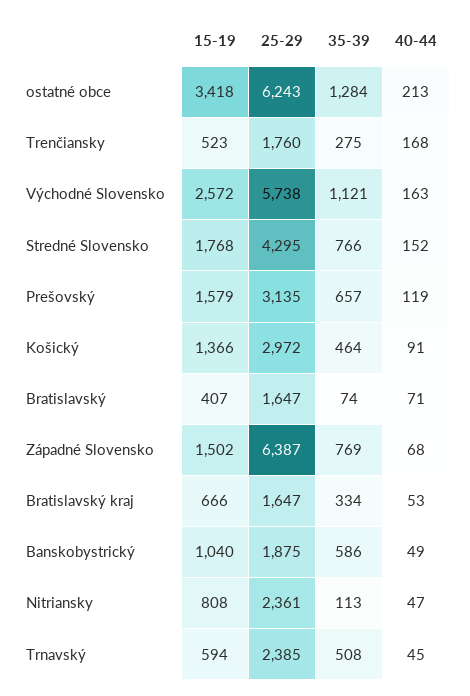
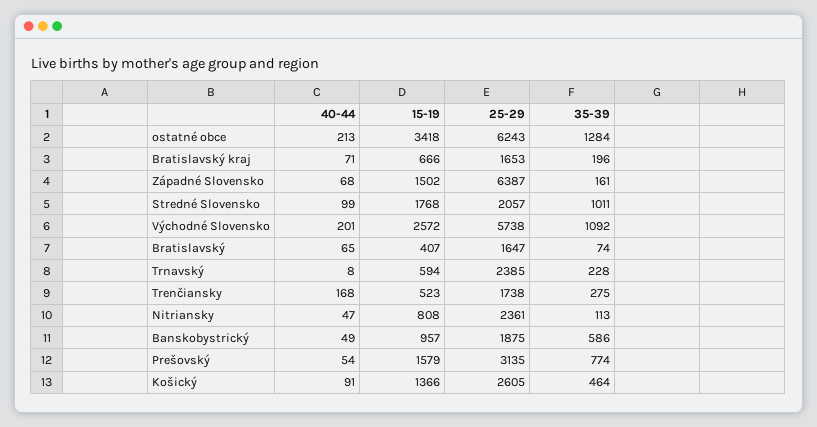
25-29, Trenčiansky: 1760 -> 1738
35-39, Východné Slovensko: 1121 -> 1092
40-44, Východné Slovensko: 163 -> 201
25-29, Stredné Slovensko: 4295 -> 2057
35-39, Stredné Slovensko: 766 -> 1011
40-44, Stredné Slovensko: 152 -> 99
35-39, Prešovský: 657 -> 774
40-44, Prešovský: 119 -> 54
25-29, Košický: 2972 -> 2605
40-44, Bratislavský: 71 -> 65
35-39, Západné Slovensko: 769 -> 161
25-29, Bratislavský kraj: 1647 -> 1653
35-39, Bratislavský kraj: 334 -> 196
40-44, Bratislavský kraj: 53 -> 71
15-19, Banskobystrický: 1040 -> 957
35-39, Trnavský: 508 -> 228
40-44, Trnavský: 45 -> 8

